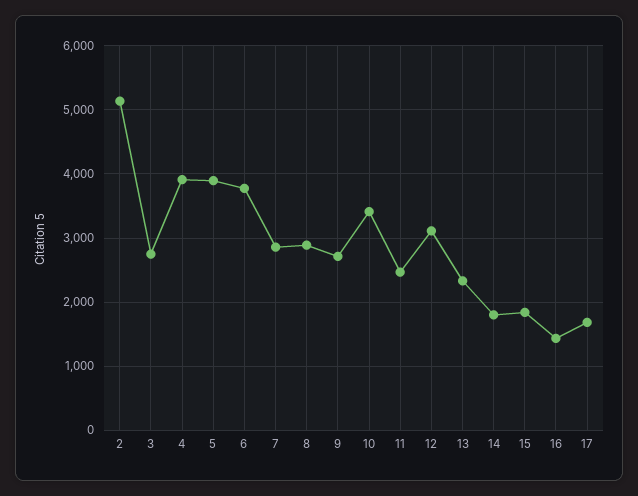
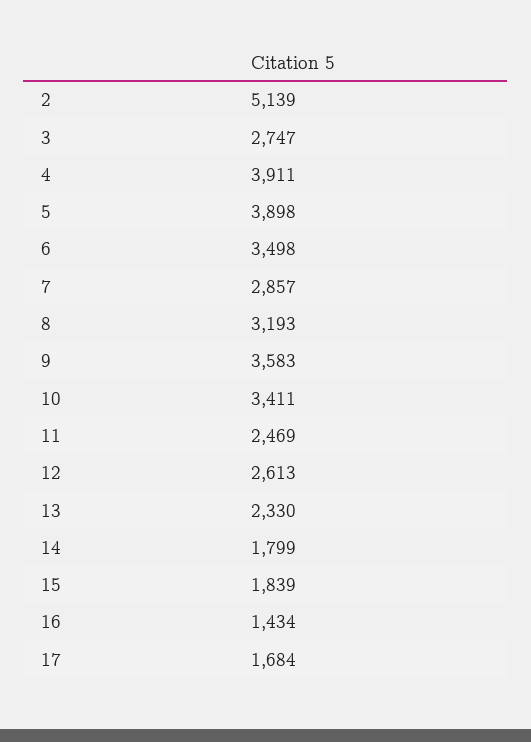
6: 3800 -> 3498
8: 2900 -> 3193
9: 2700 -> 3583
12: 3100 -> 2613

